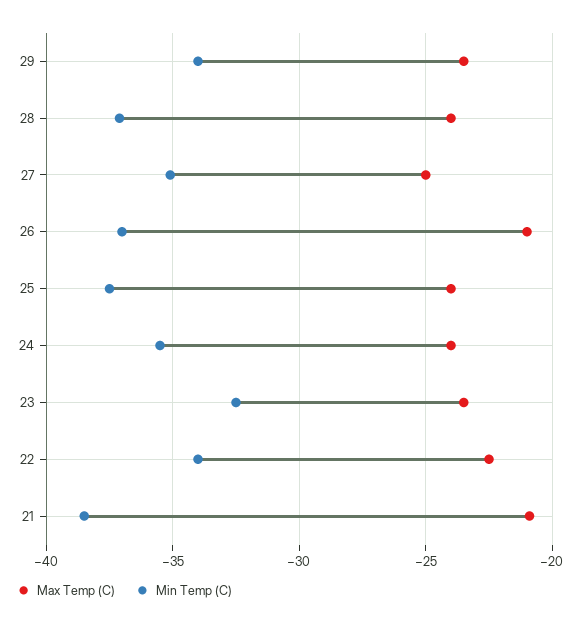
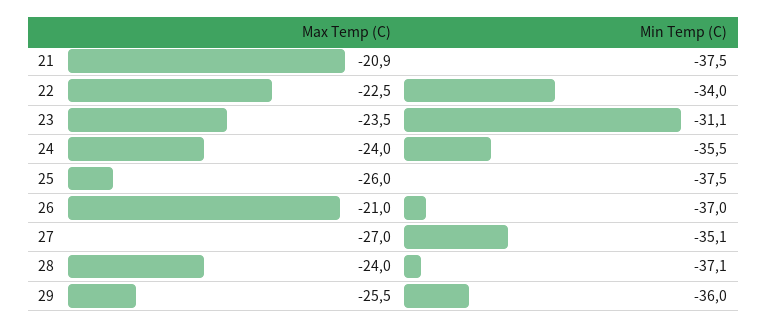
Max Temp (C), 29: -23.5 -> -25.5
Min Temp (C), 29: -34 -> -36
Max Temp (C), 27: -25 -> -27
Max Temp (C), 25: -24 -> -26
Min Temp (C), 23: -32.5 -> -31.1
Min Temp (C), 21: -38.5 -> -37.5

